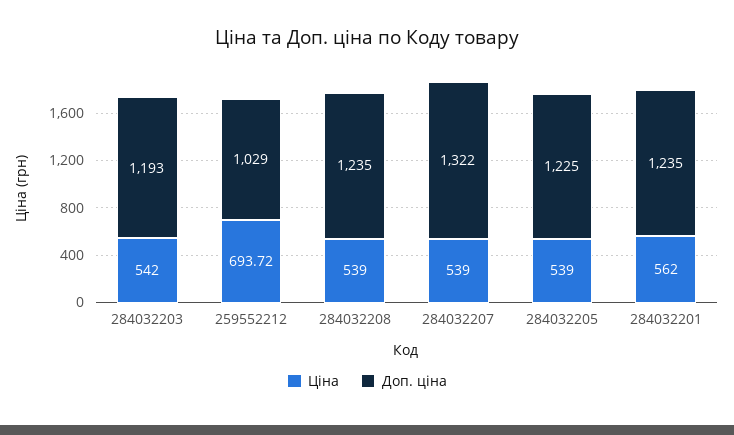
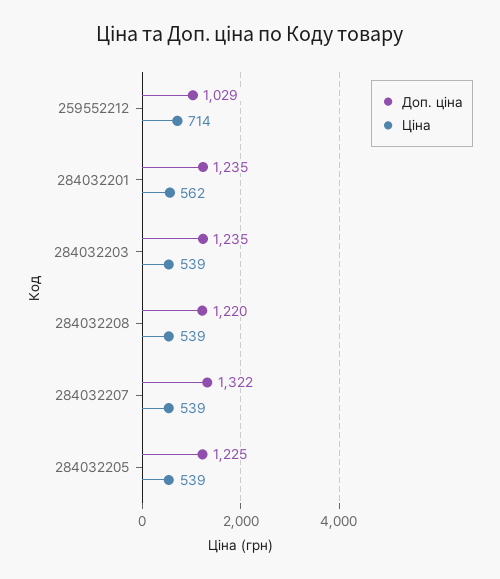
Ціна, 284032203: 542 -> 539
Доп. ціна, 284032203: 1193 -> 1235
Ціна, 259552212: 693.72 -> 714
Доп. ціна, 284032208: 1235 -> 1220

